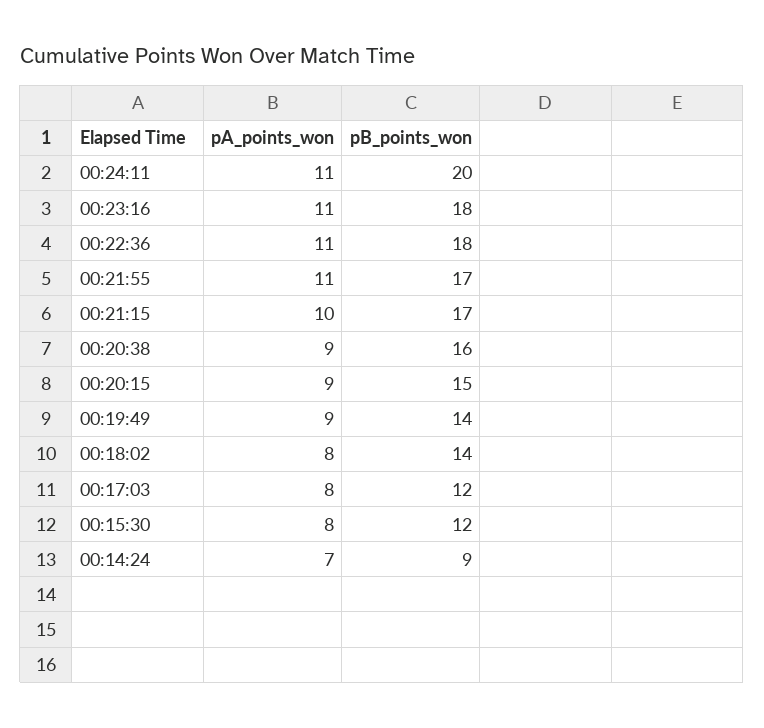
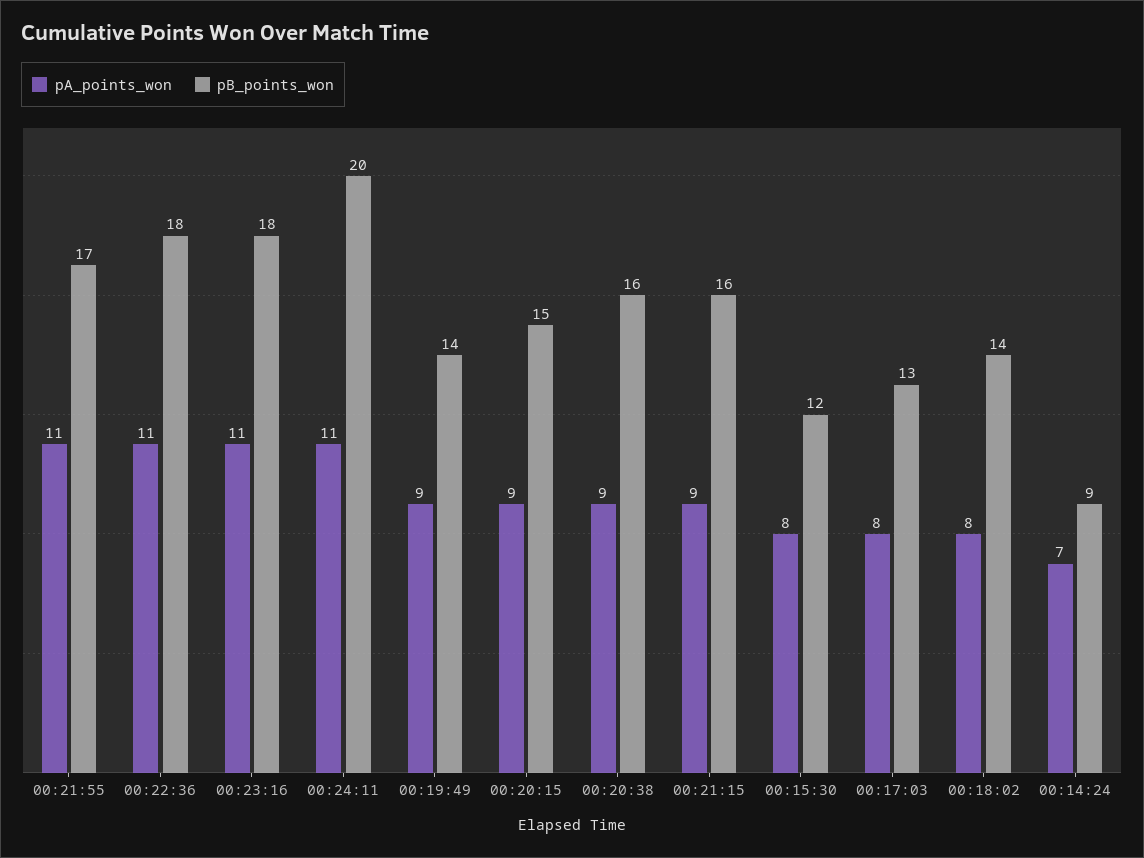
pA_points_won, 00:21:15: 10 -> 9
pB_points_won, 00:21:15: 17 -> 16
pB_points_won, 00:17:03: 12 -> 13

